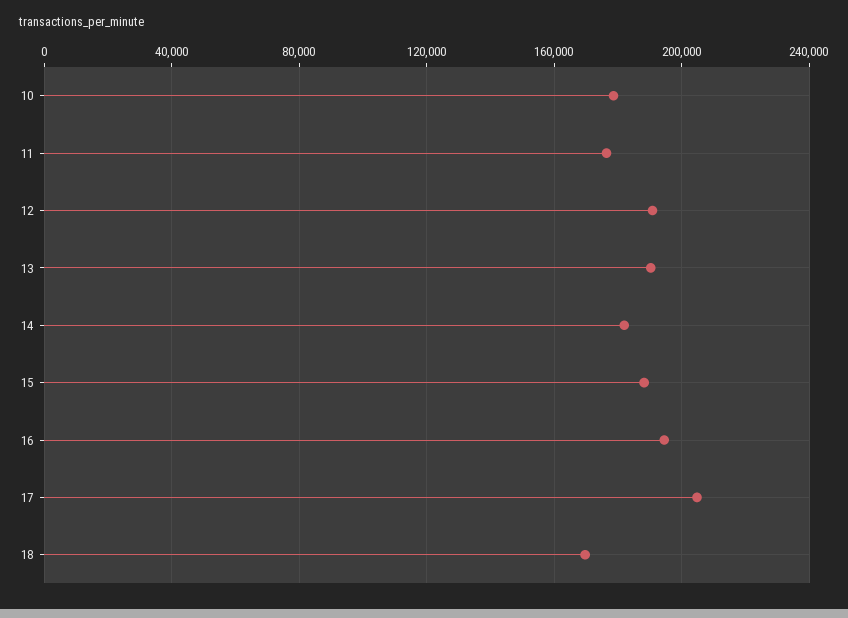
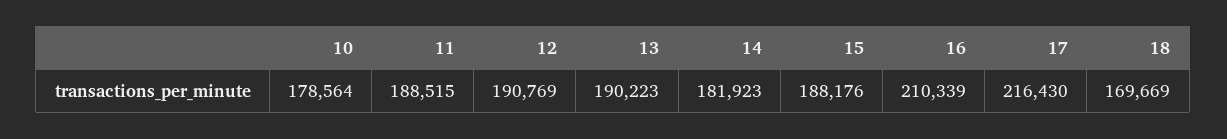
11: 175000 -> 188515
16: 195000 -> 210339
17: 205000 -> 216430

